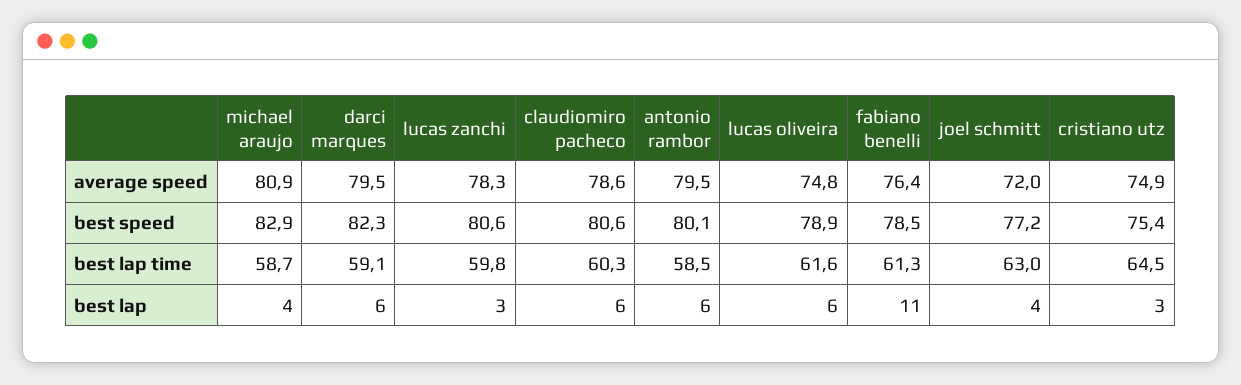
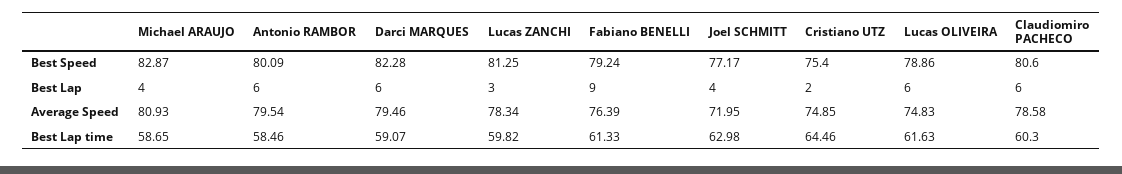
lucas zanchi, best speed: 80.6 -> 81.25
fabiano benelli, best speed: 78.5 -> 79.24
fabiano benelli, best lap: 11 -> 9
cristiano utz, best lap: 3 -> 2

